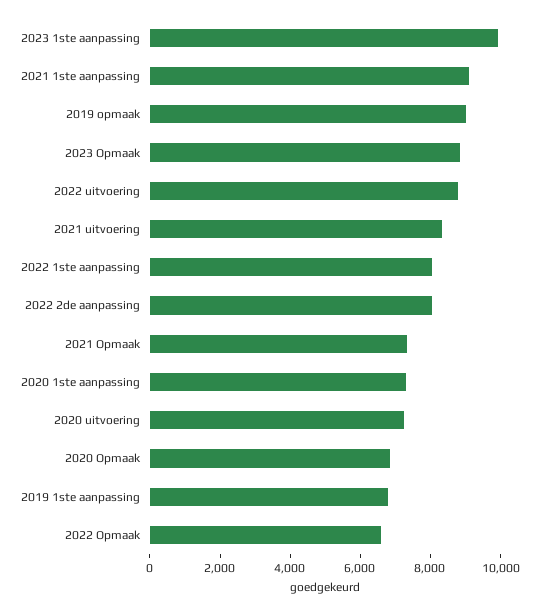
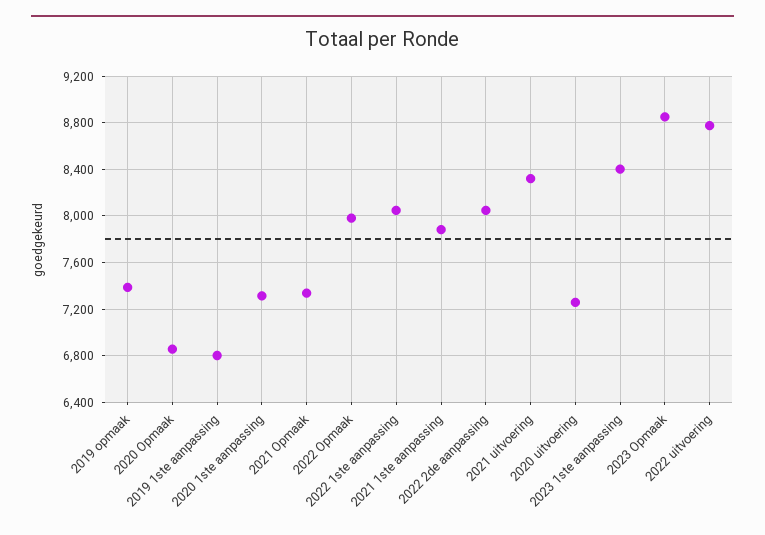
2023 1ste aanpassing: 10000 -> 8400
2021 1ste aanpassing: 9000 -> 7900
2019 opmaak: 9000 -> 7400
2022 Opmaak: 6500 -> 8000

